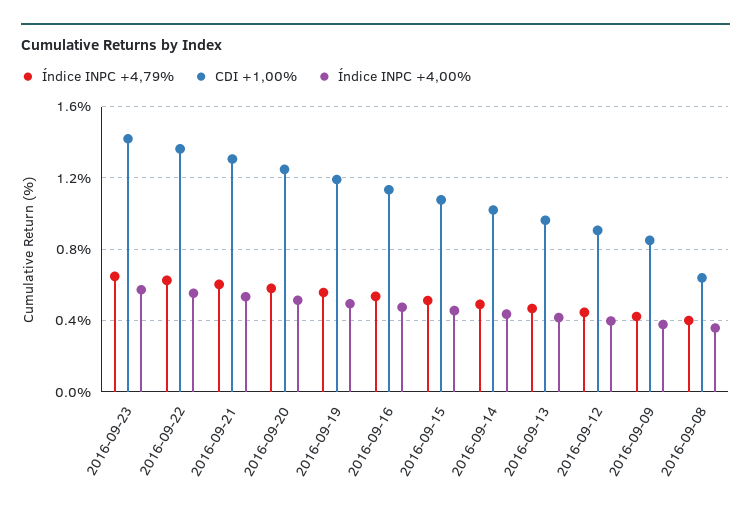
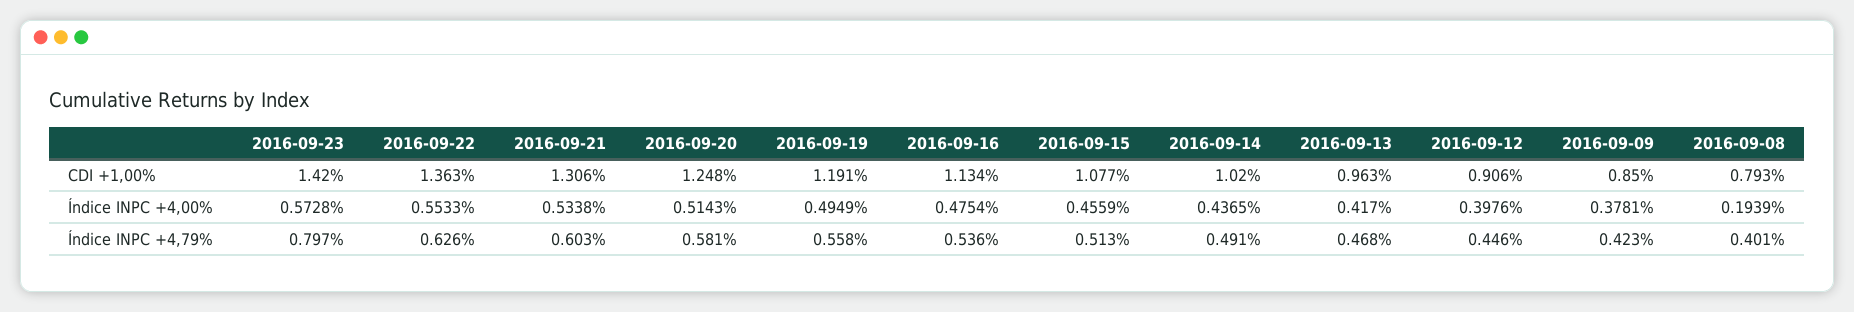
Índice INPC +4,79%, 2016-09-23: 0.65 -> 0.797
CDI +1,00%, 2016-09-08: 0.65 -> 0.793
Índice INPC +4,00%, 2016-09-08: 0.35 -> 0.1939

